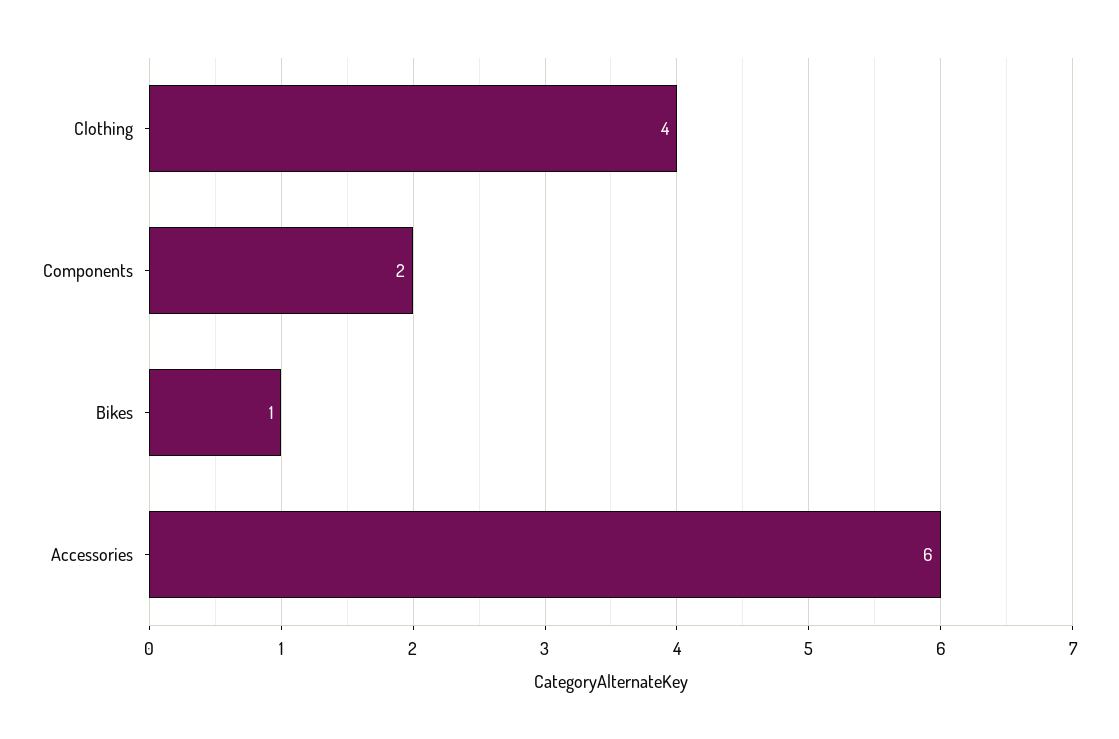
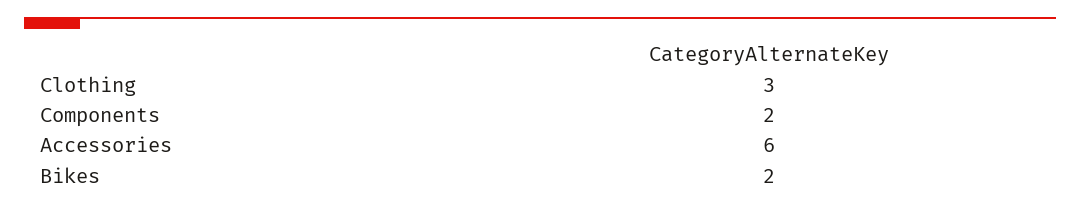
Clothing: 4 -> 3
Bikes: 1 -> 2

